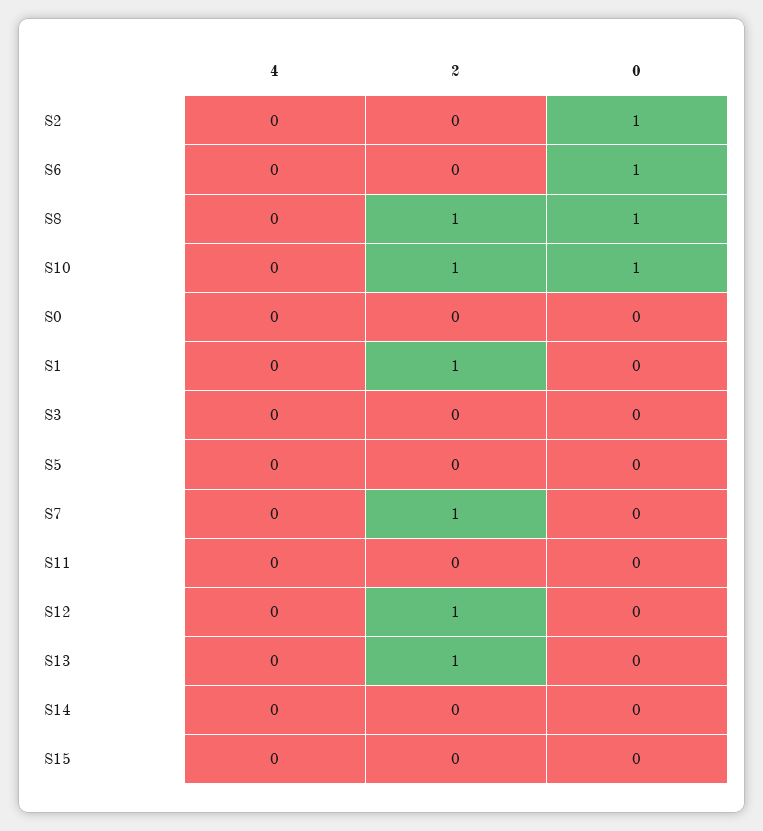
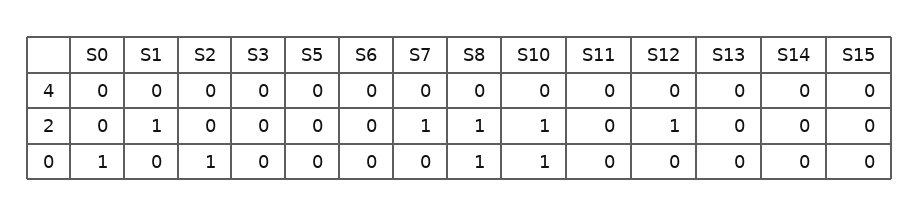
0, S6: 1 -> 0
0, S0: 0 -> 1
2, S13: 1 -> 0

